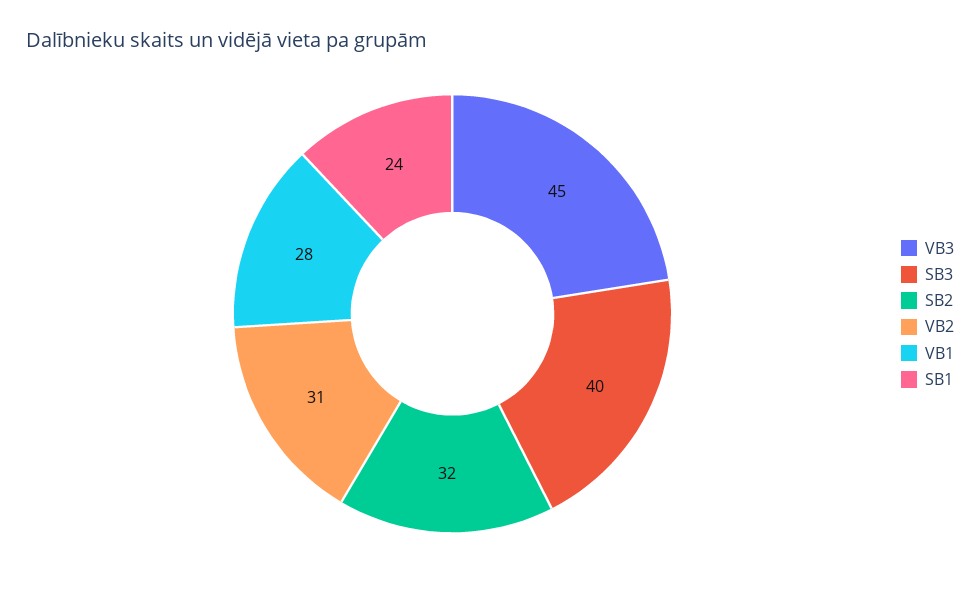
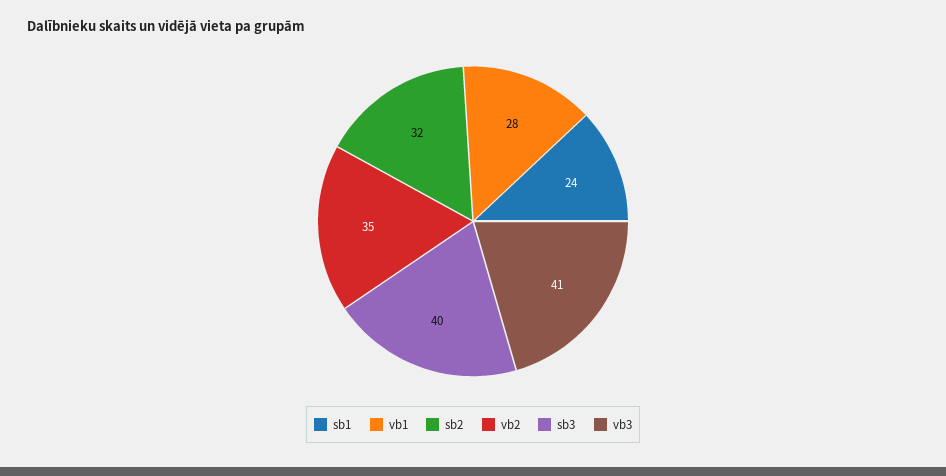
VB3: 45 -> 41
VB2: 31 -> 35

